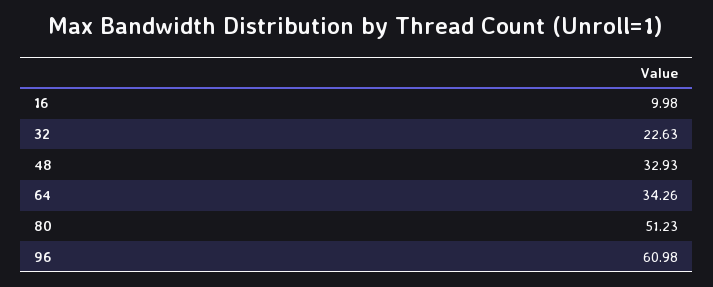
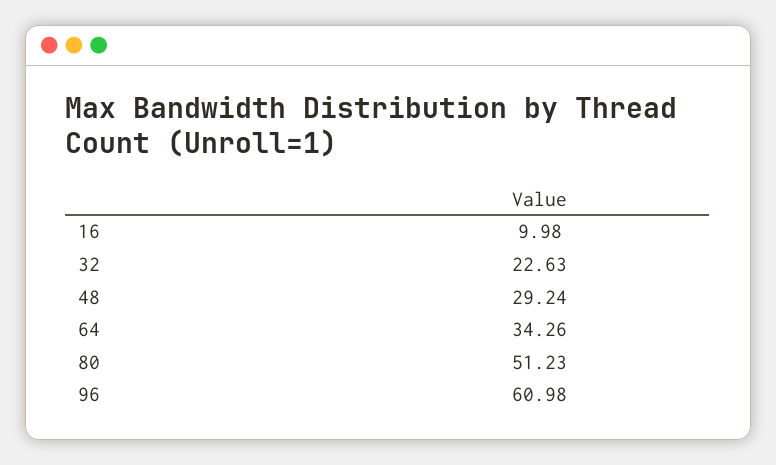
48: 32.93 -> 29.24

